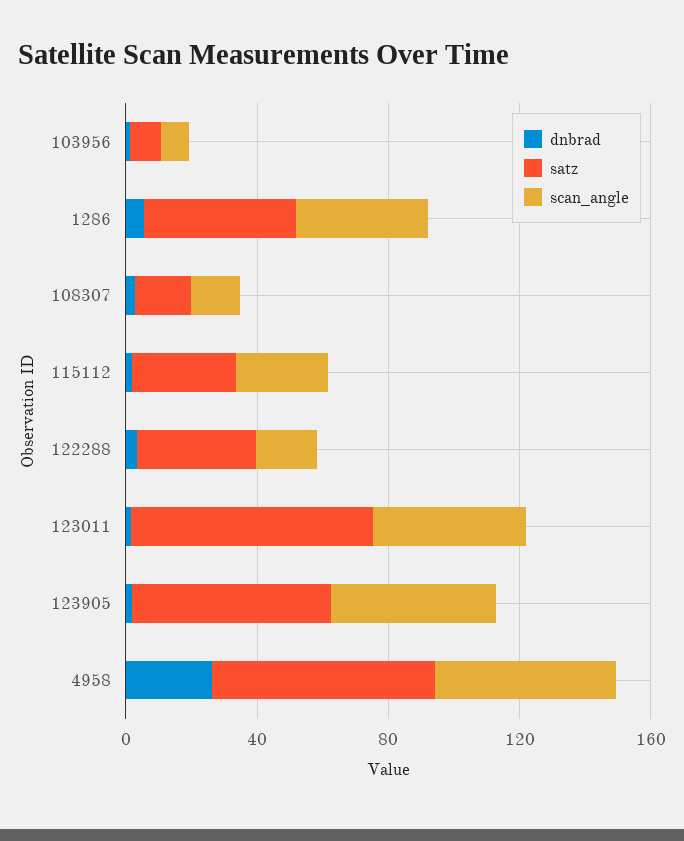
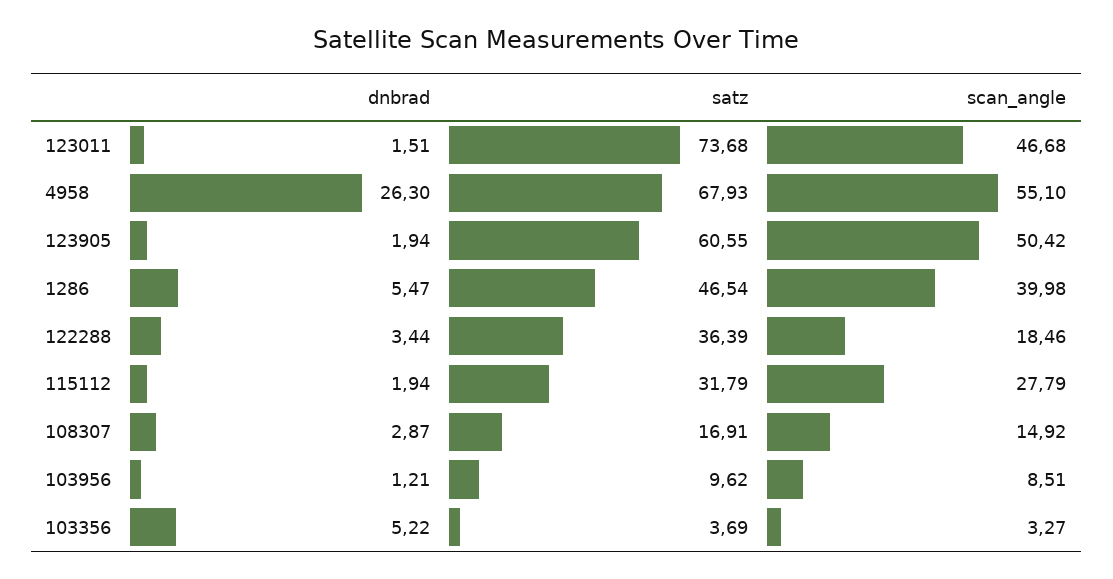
dnbrad, 103356: none -> 5.22
satz, 103356: none -> 3.69
scan_angle, 103356: none -> 3.27

